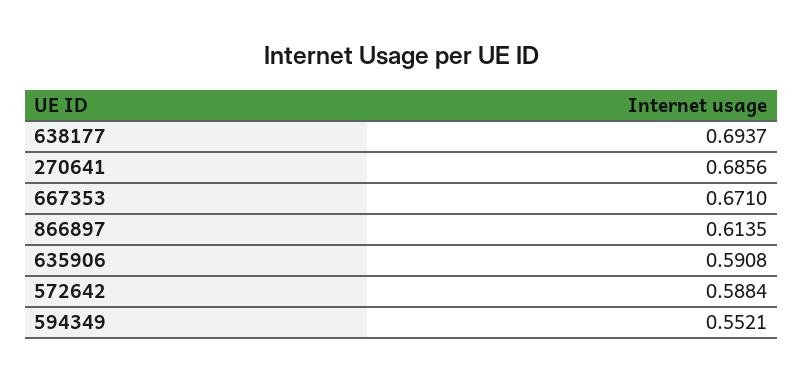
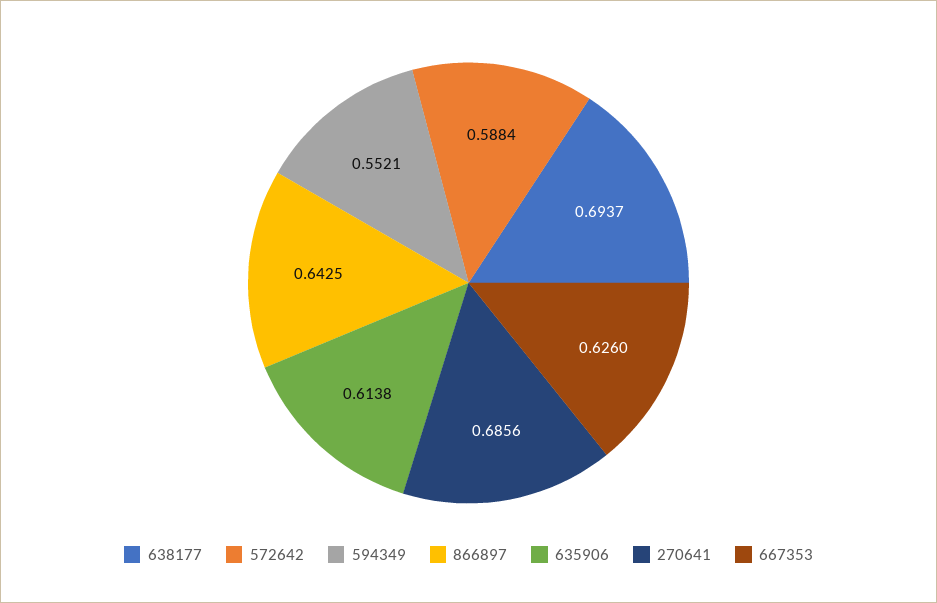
667353: 0.671 -> 0.626
866897: 0.6135 -> 0.6425
635906: 0.5908 -> 0.6138

